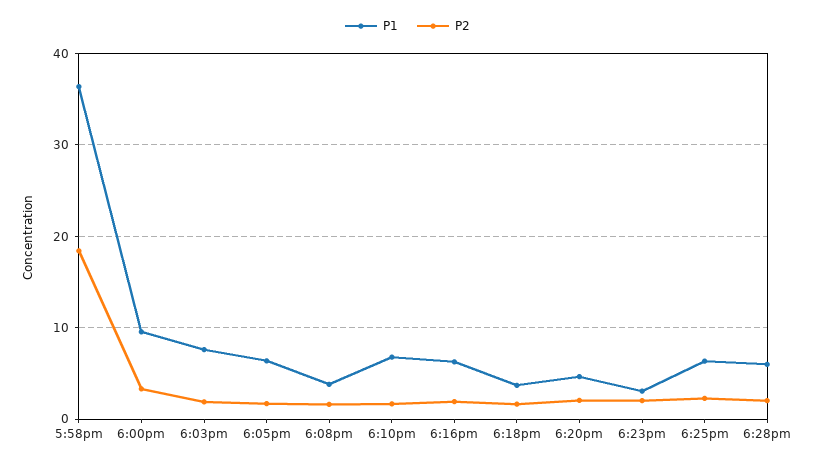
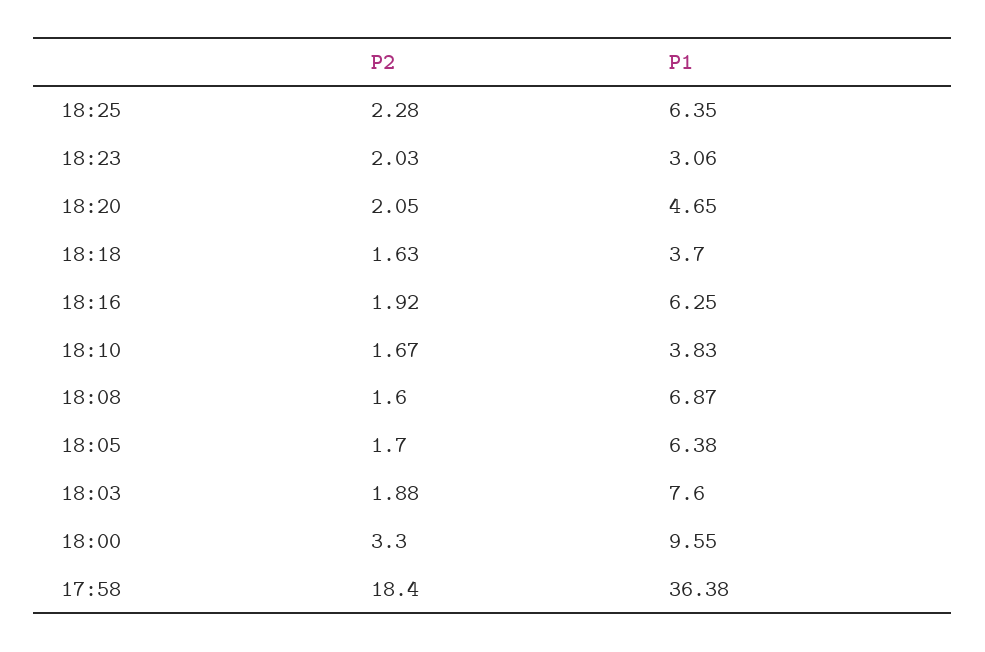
P1, 6:08pm: 4 -> 6.87
P1, 6:10pm: 7 -> 3.83
P1, 6:28pm: 6 -> none
P2, 6:28pm: 2 -> none

